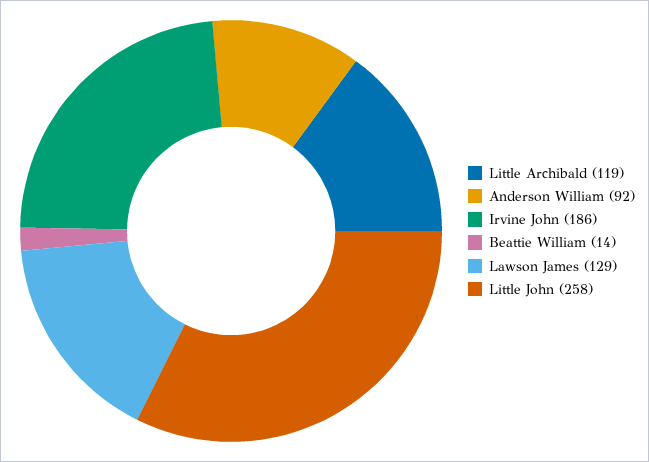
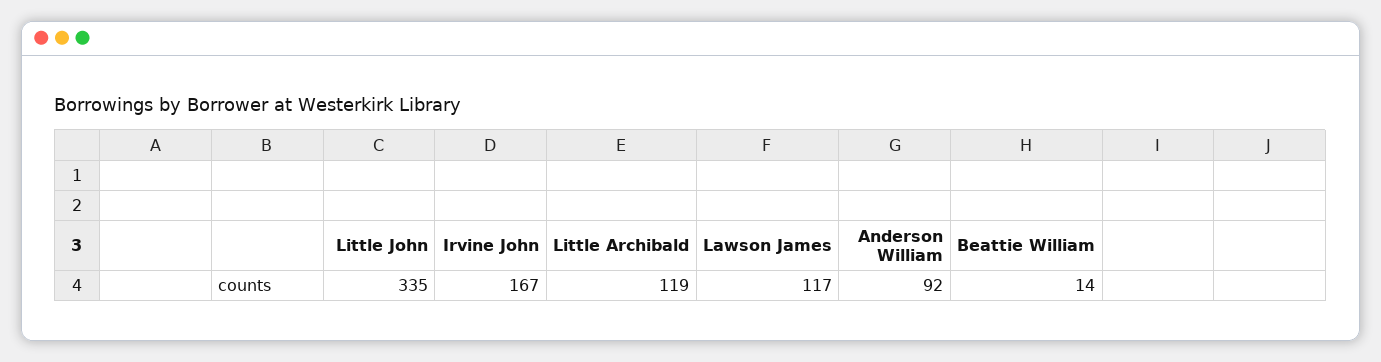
Irvine John: 186 -> 167
Lawson James: 129 -> 117
Little John: 258 -> 335

